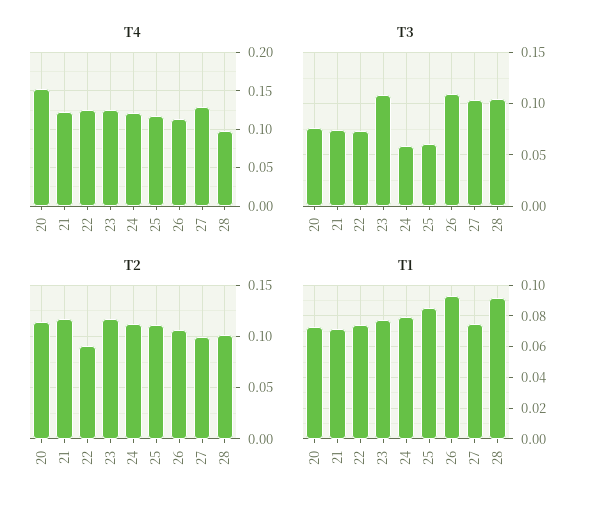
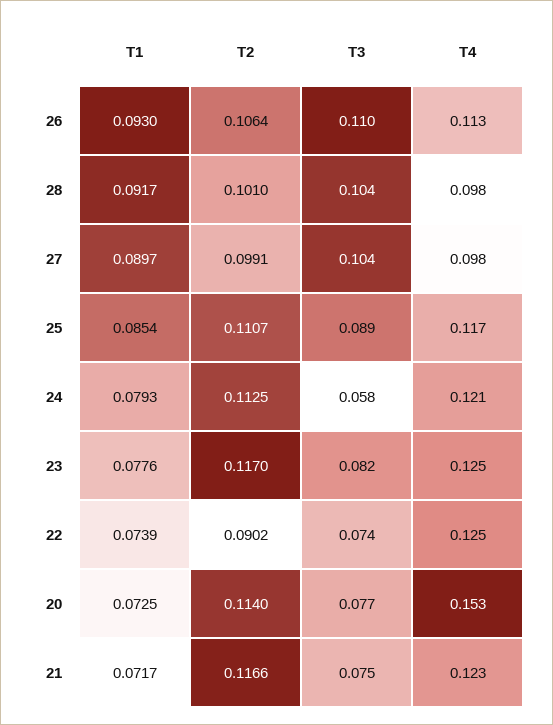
T4, 27: 0.13 -> 0.098
T3, 23: 0.11 -> 0.082
T3, 25: 0.06 -> 0.089
T1, 27: 0.075 -> 0.0897

